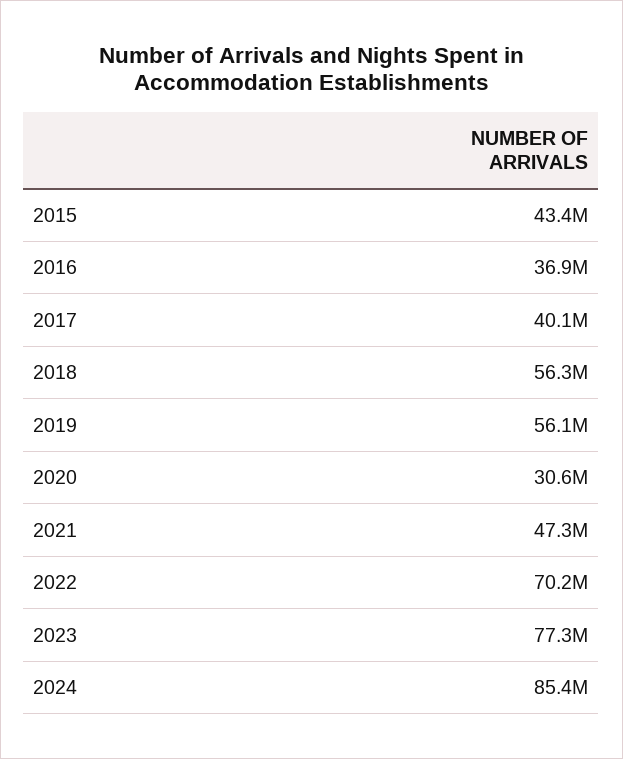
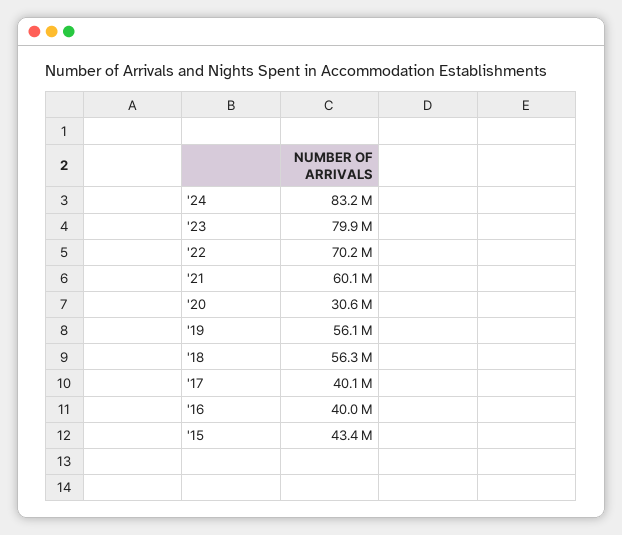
2016: 36900000 -> 40000000
2021: 47300000 -> 60100000
2023: 77300000 -> 79900000
2024: 85400000 -> 83200000

